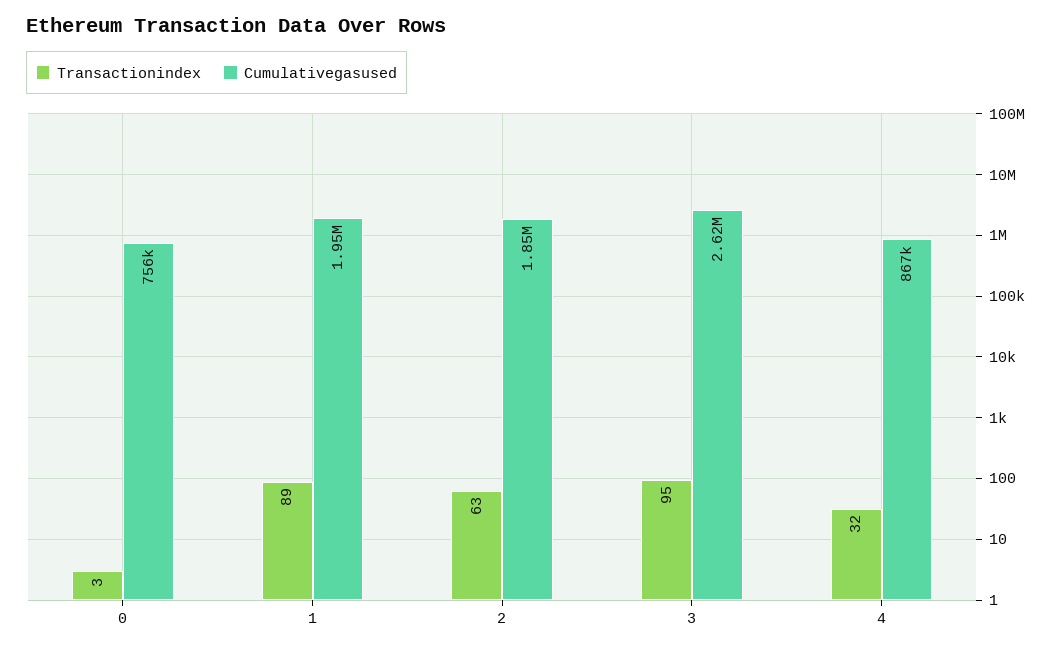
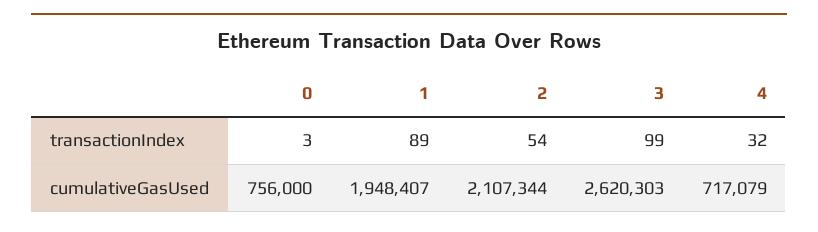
Transactionindex, 2: 63 -> 54
Cumulativegasused, 2: 1850000 -> 2107344
Transactionindex, 3: 95 -> 99
Cumulativegasused, 4: 867000 -> 717079

